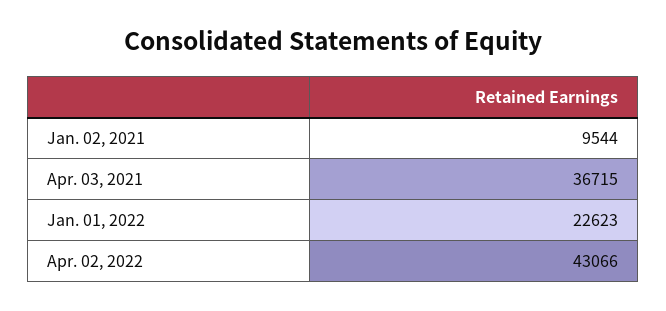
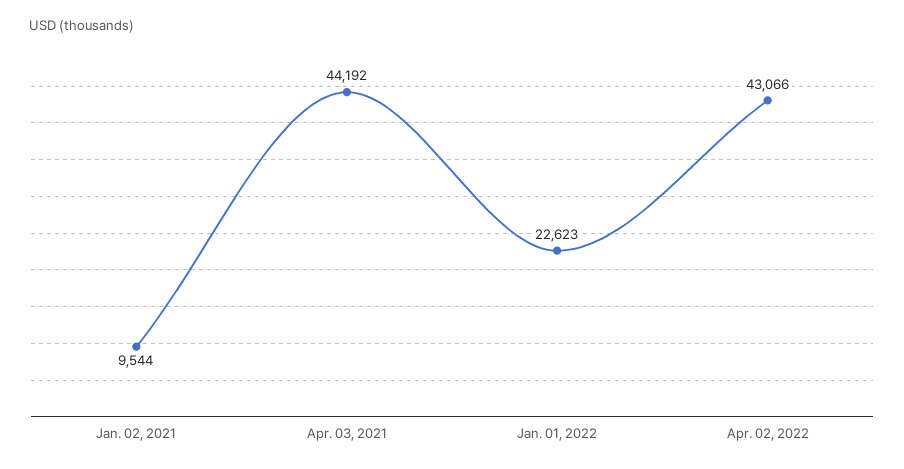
Apr. 03, 2021: 36715 -> 44192

